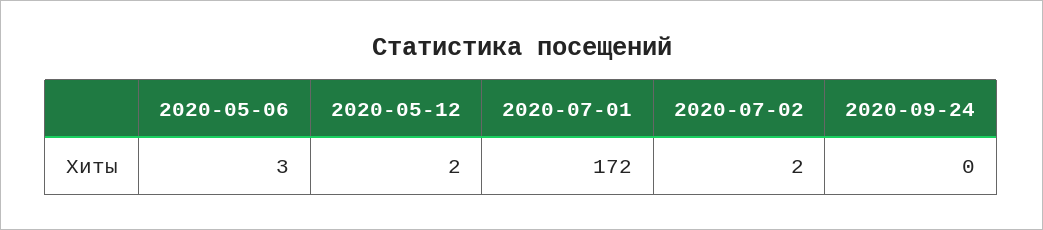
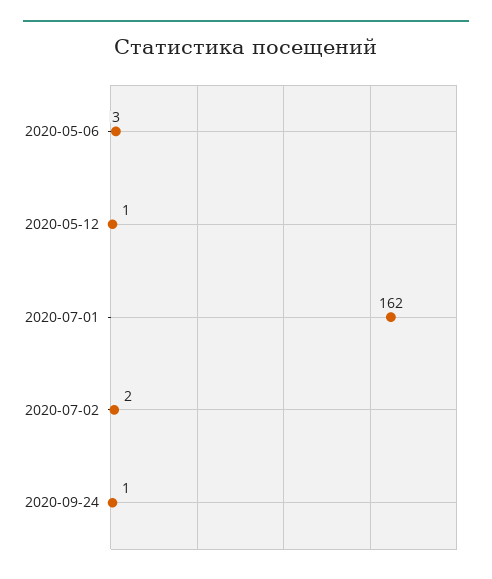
2020-05-12: 2 -> 1
2020-07-01: 172 -> 162
2020-09-24: 0 -> 1

